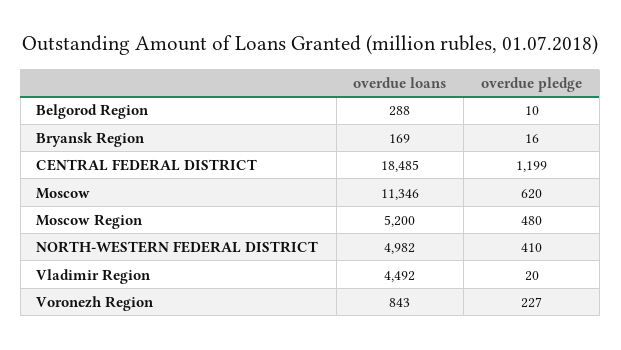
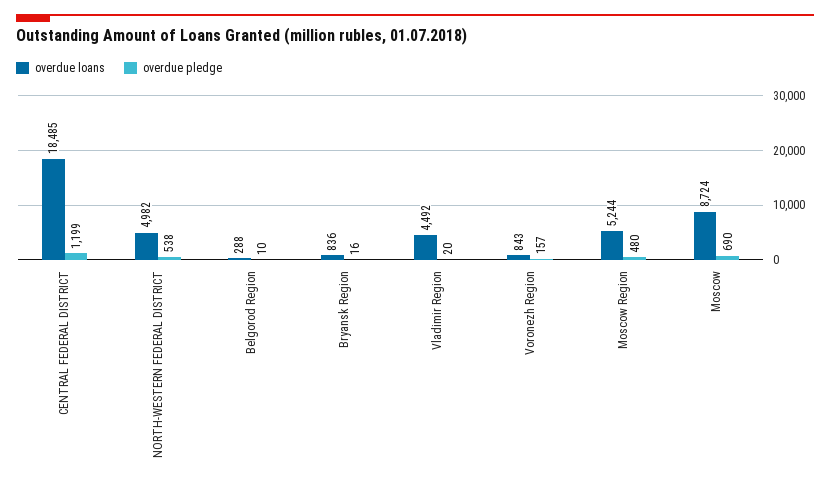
overdue loans, Bryansk Region: 169 -> 836
overdue loans, Moscow: 11346 -> 8724
overdue pledge, Moscow: 620 -> 690
overdue loans, Moscow Region: 5200 -> 5244
overdue pledge, NORTH-WESTERN FEDERAL DISTRICT: 410 -> 538
overdue pledge, Voronezh Region: 227 -> 157

